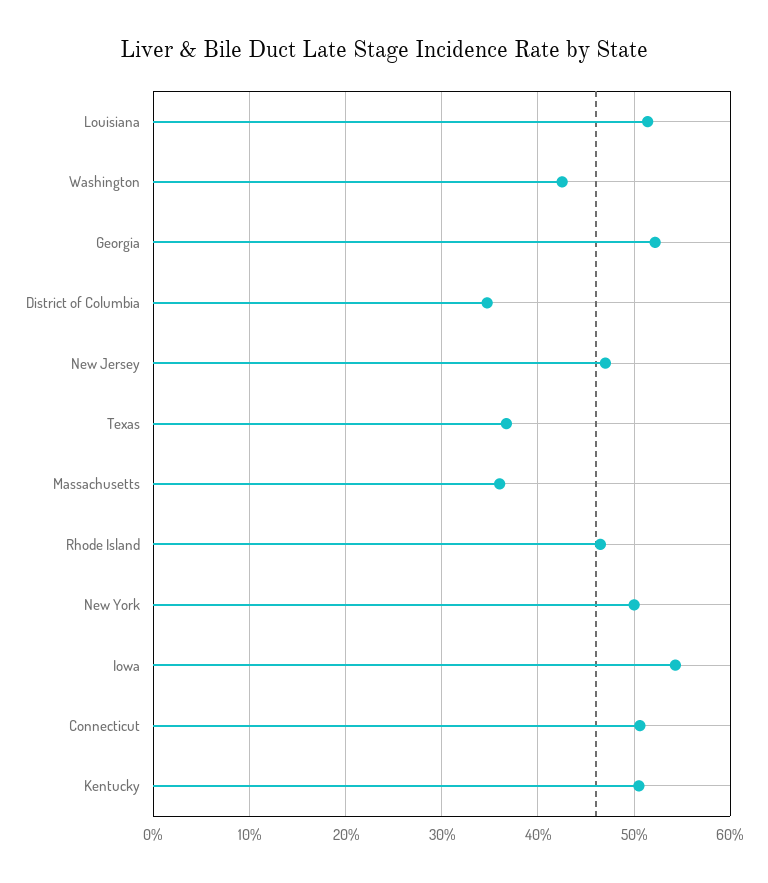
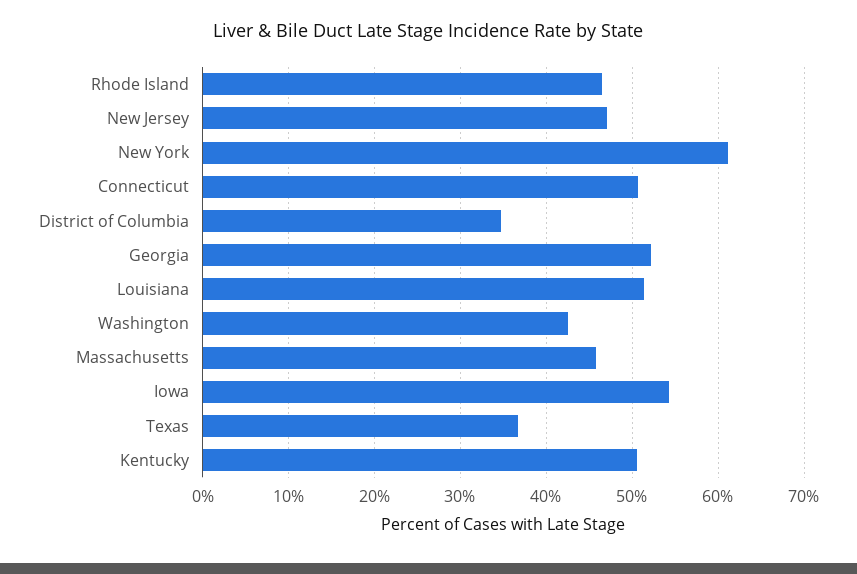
Massachusetts: 36 -> 46
New York: 50 -> 61

